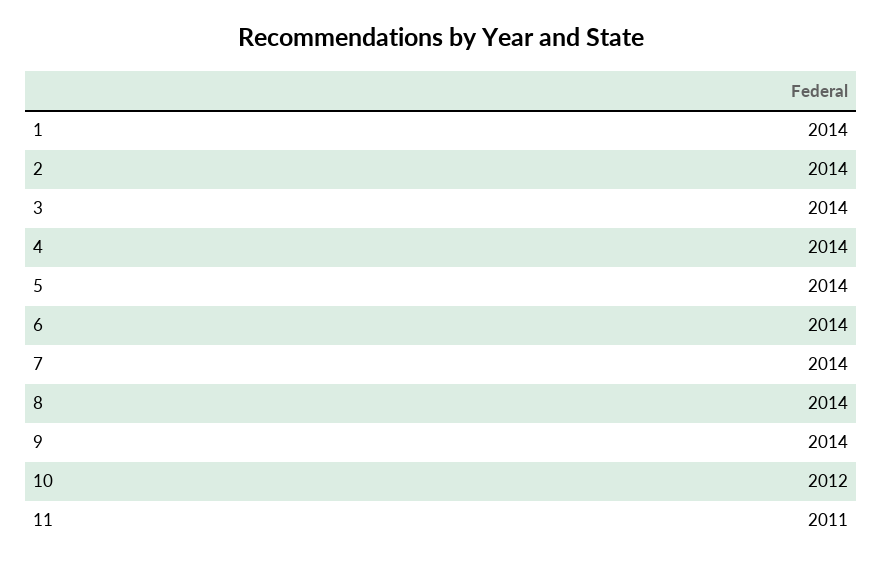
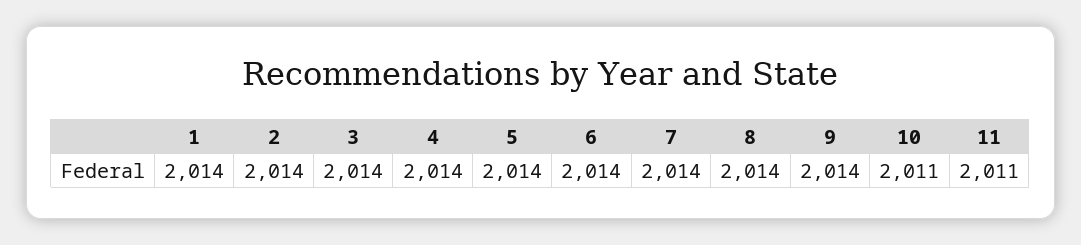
10: 2012 -> 2011

